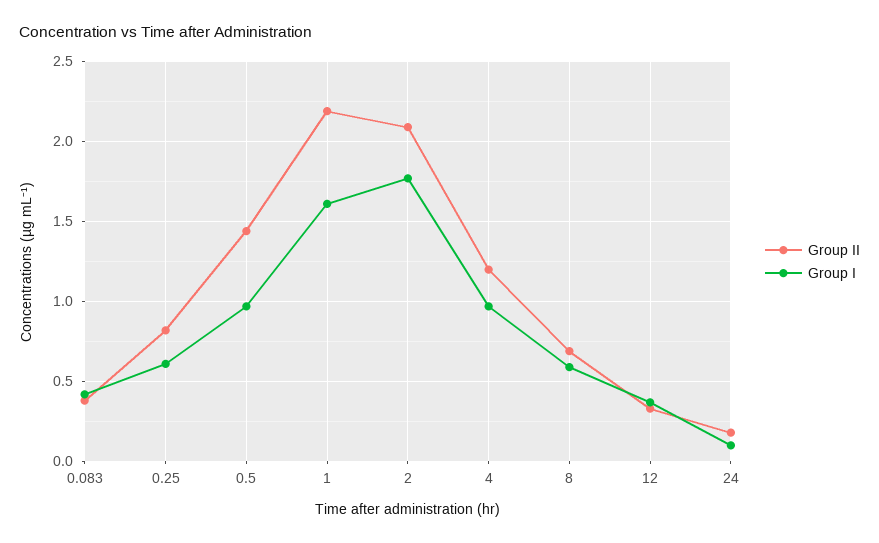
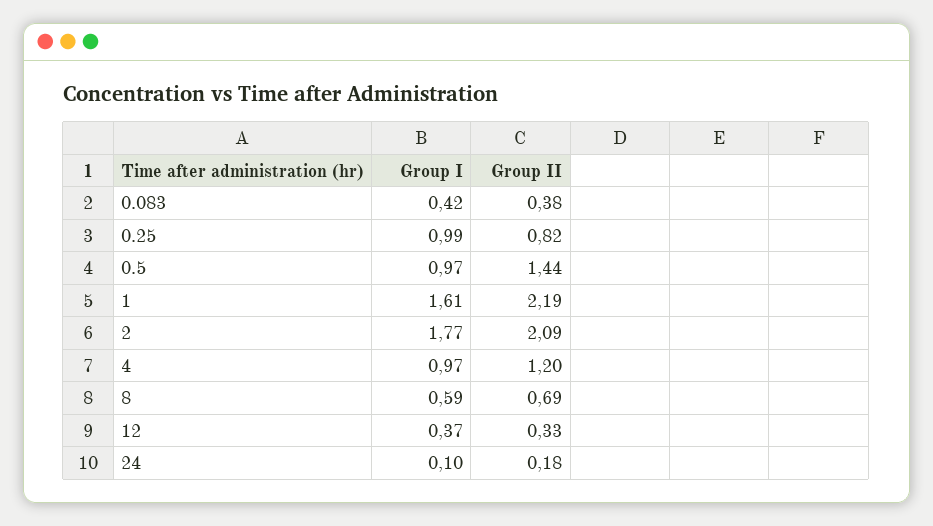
Group I, 0.25: 0.6 -> 0.99

